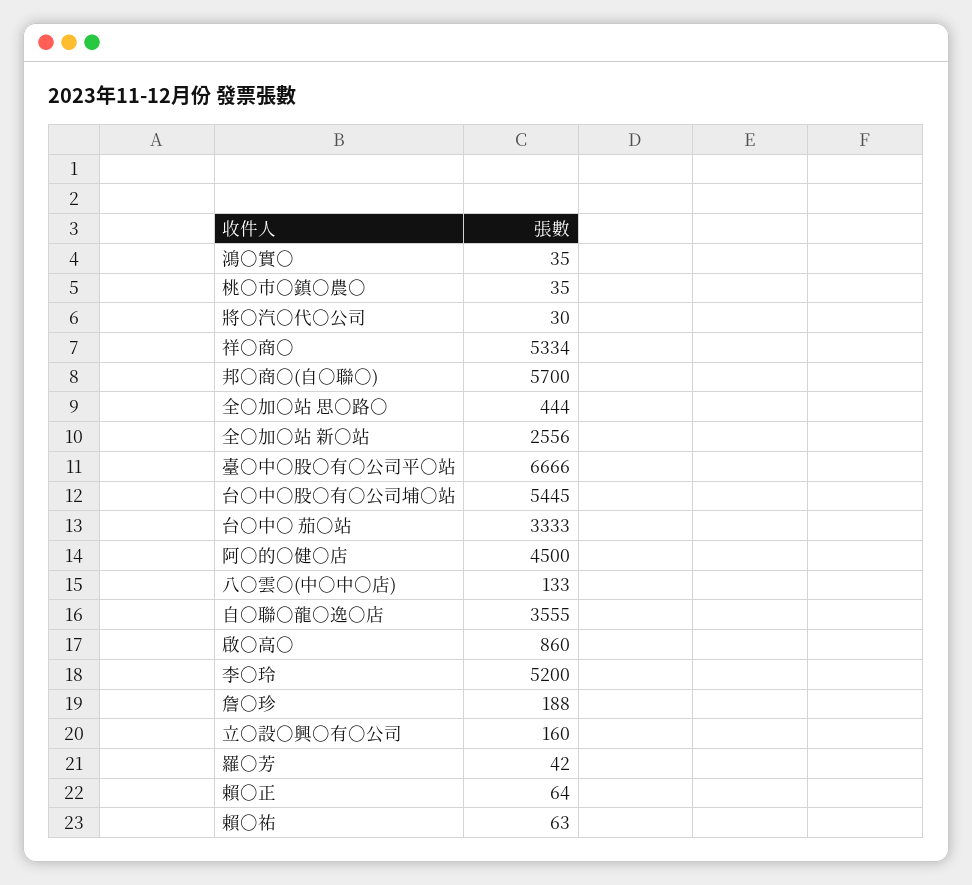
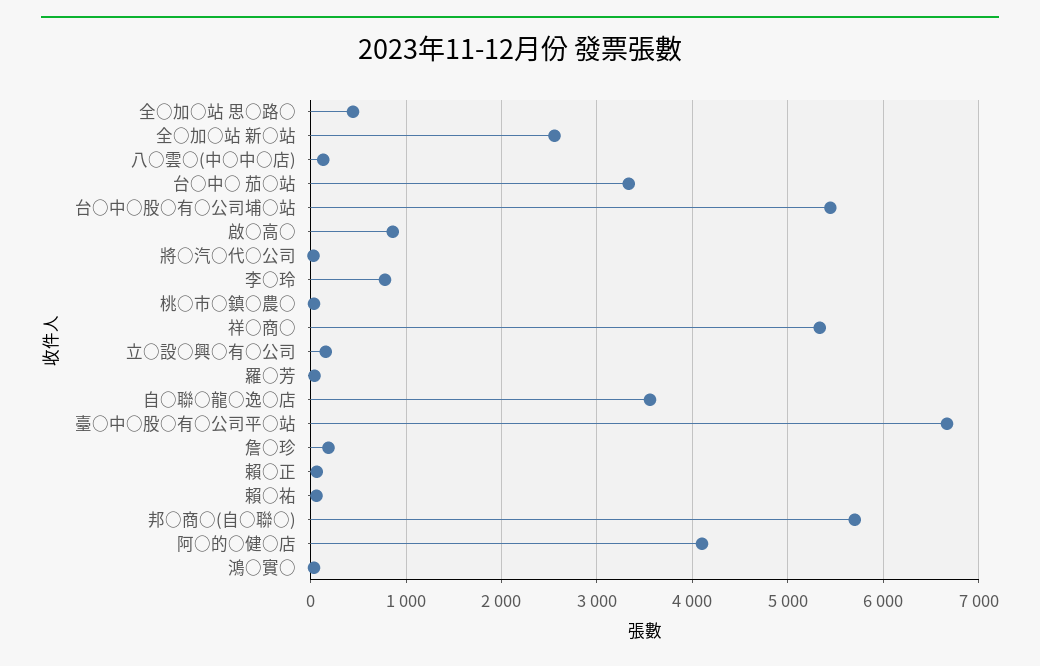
阿○的○健○店: 4500 -> 4100
李○玲: 5200 -> 800

